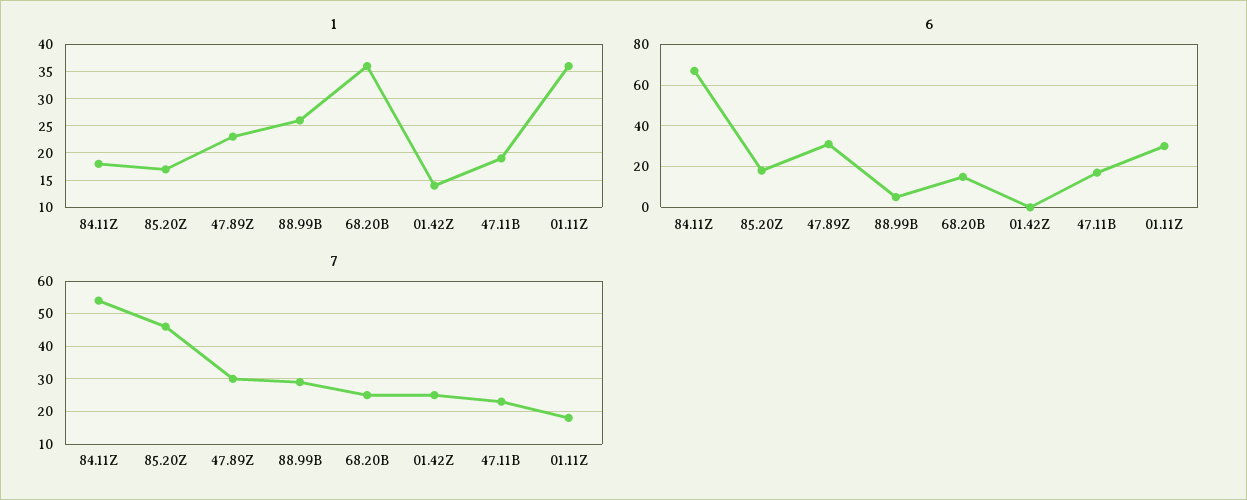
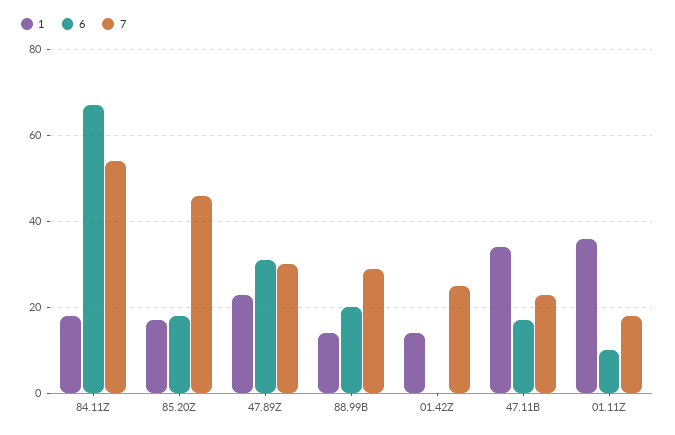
1, 88.99B: 25 -> 15
1, 68.20B: 35 -> none
1, 47.11B: 20 -> 35
6, 88.99B: 5 -> 20
6, 68.20B: 15 -> none
6, 01.11Z: 30 -> 10
7, 68.20B: 25 -> none

